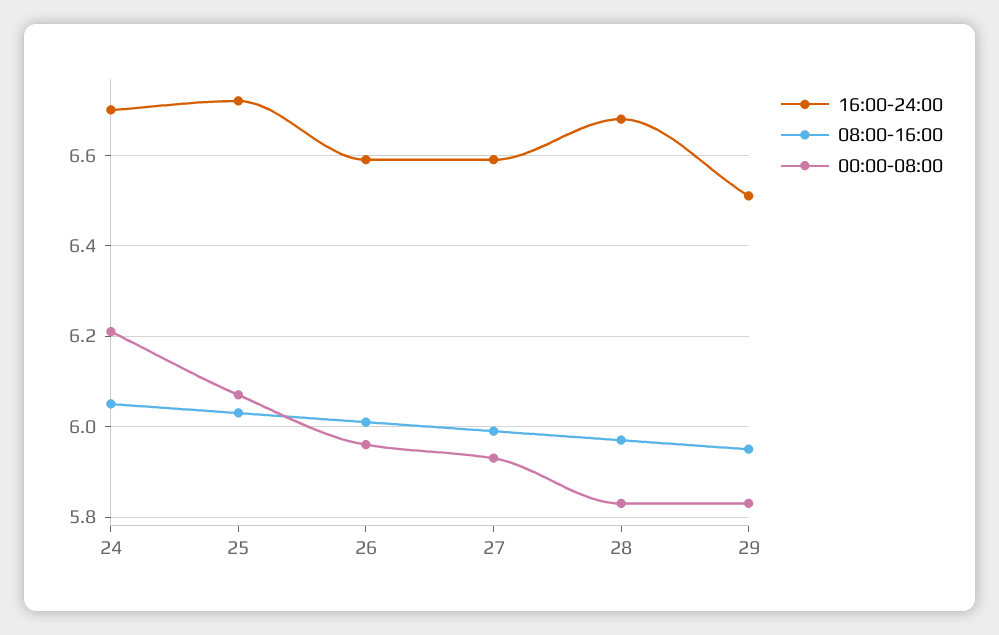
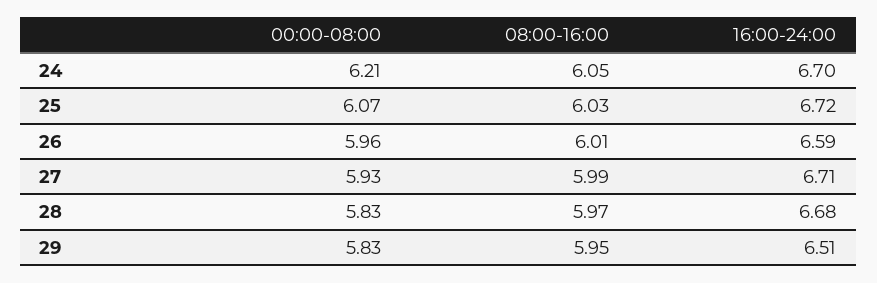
16:00-24:00, 27: 6.6 -> 6.71

